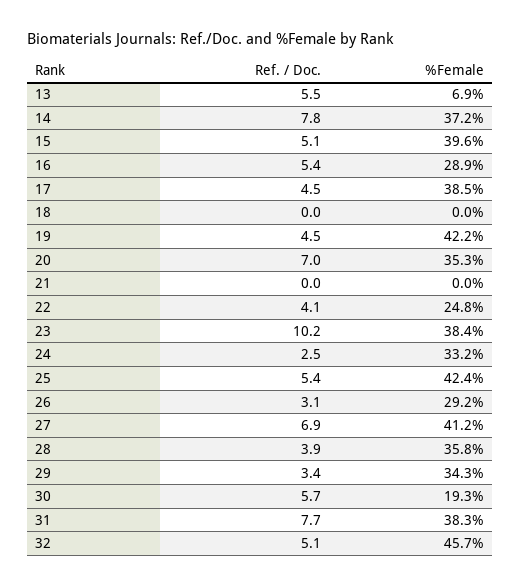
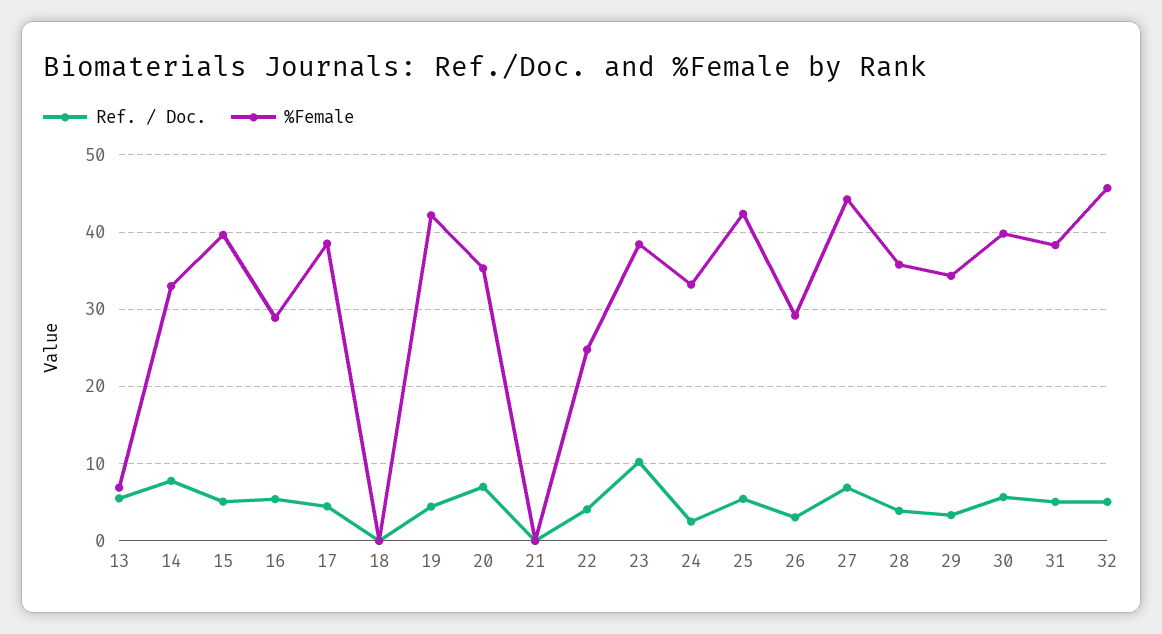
%Female, 14: 37.2 -> 33
%Female, 27: 41.2 -> 44
%Female, 30: 19.3 -> 40
Ref. / Doc., 31: 7.7 -> 5

